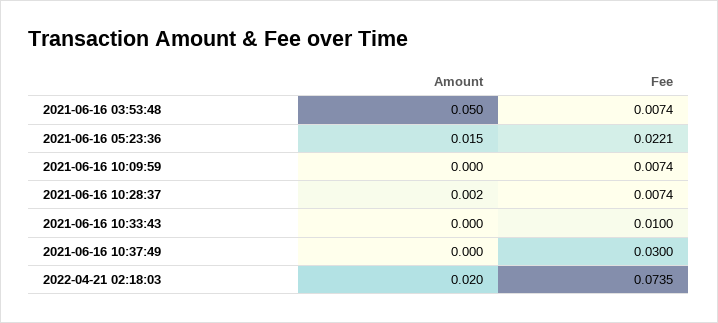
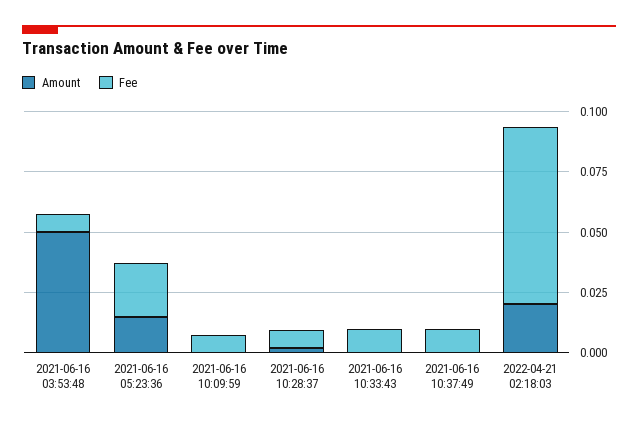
Fee, 2021-06-16 10:37:49: 0.03 -> 0.01

